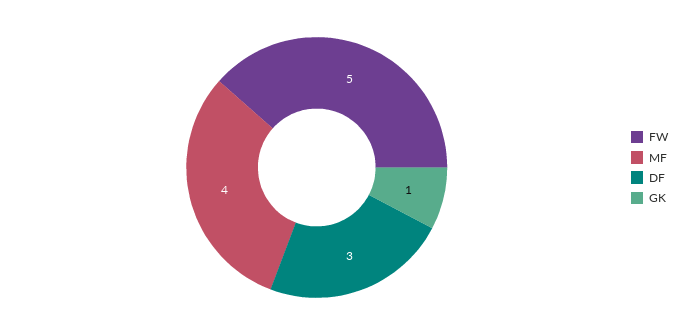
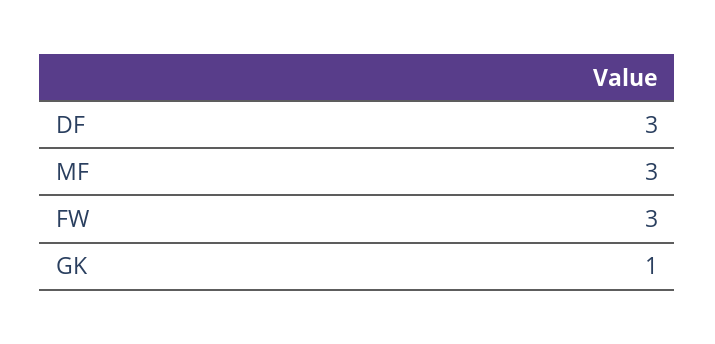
FW: 5 -> 3
MF: 4 -> 3

